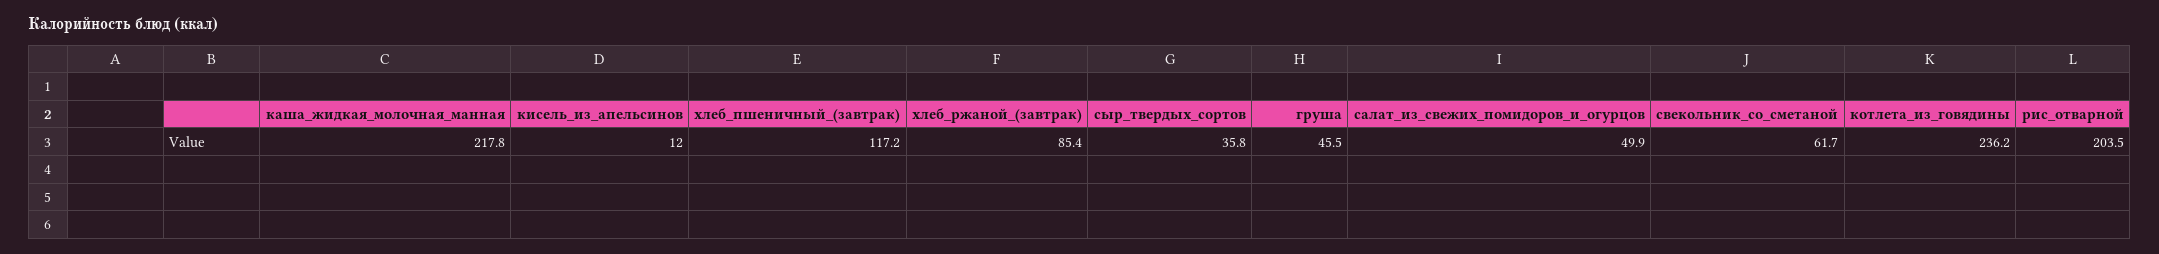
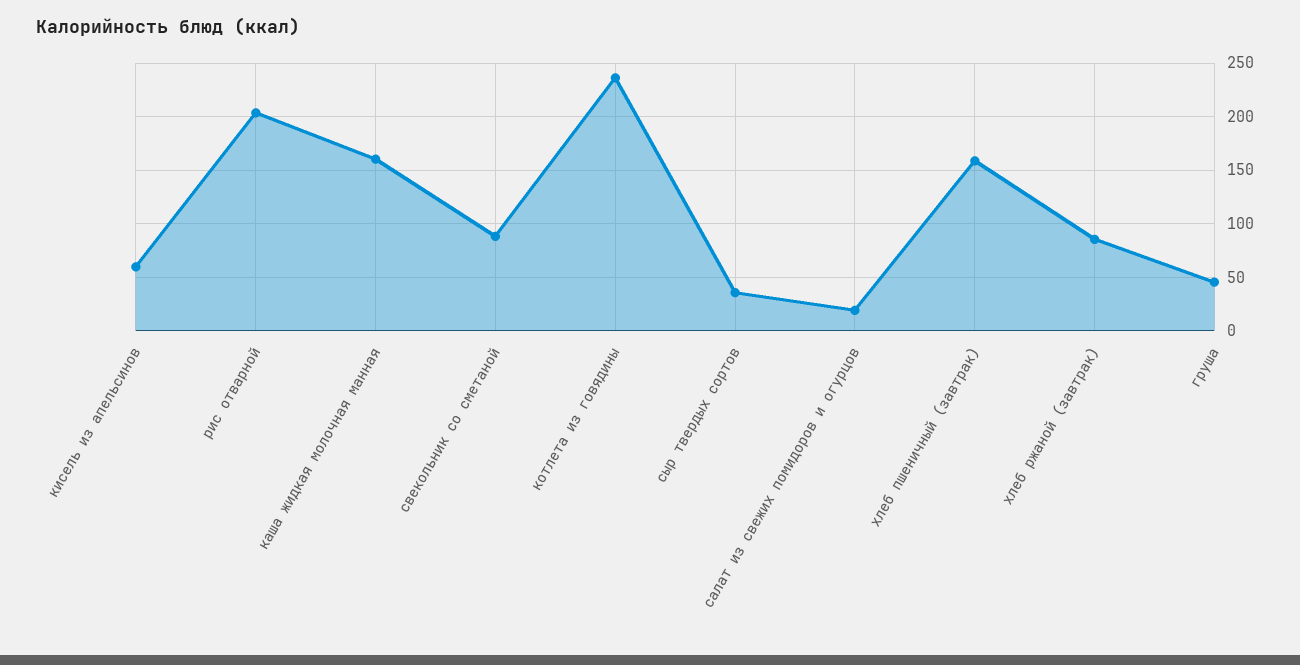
каша_жидкая_молочная_манная: 217.8 -> 160
кисель_из_апельсинов: 12 -> 60
хлеб_пшеничный_(завтрак): 117.2 -> 160
салат_из_свежих_помидоров_и_огурцов: 49.9 -> 20
свекольник_со_сметаной: 61.7 -> 90

